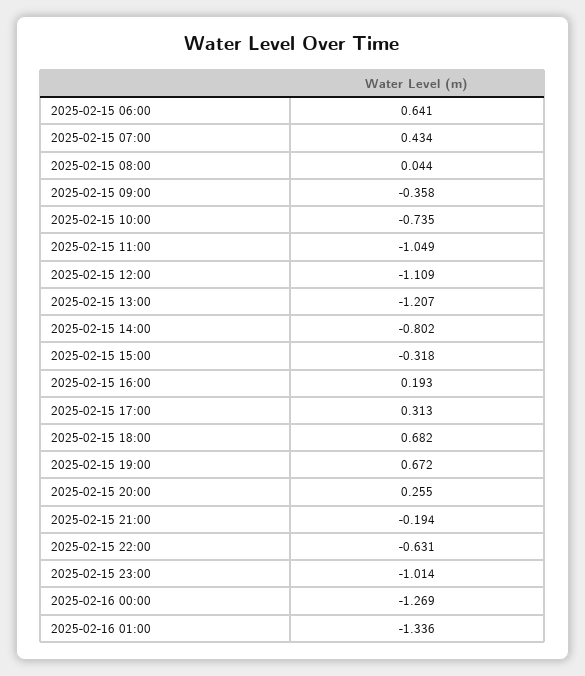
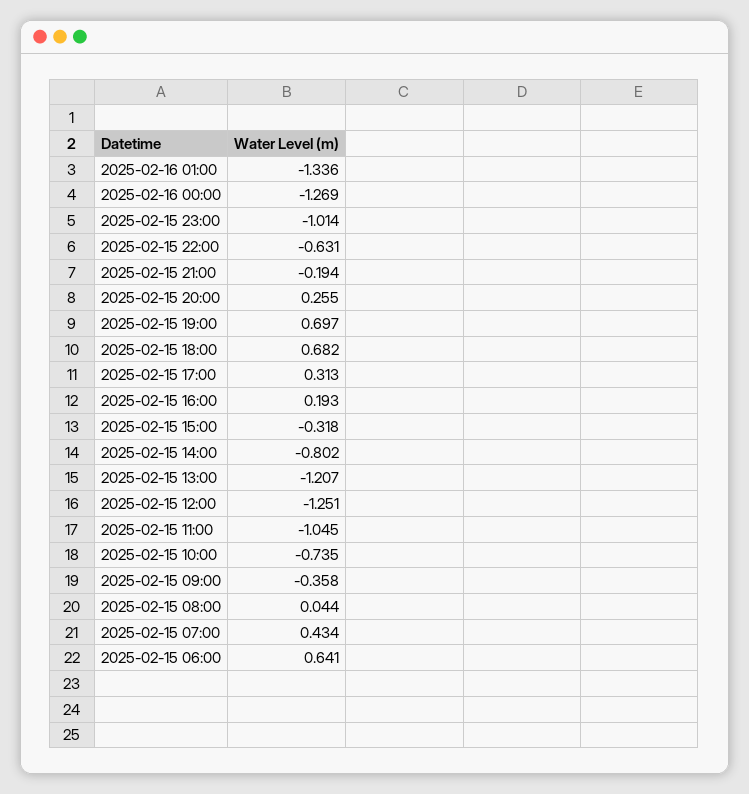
2025-02-15 11:00: -1.049 -> -1.045
2025-02-15 12:00: -1.109 -> -1.251
2025-02-15 19:00: 0.672 -> 0.697

